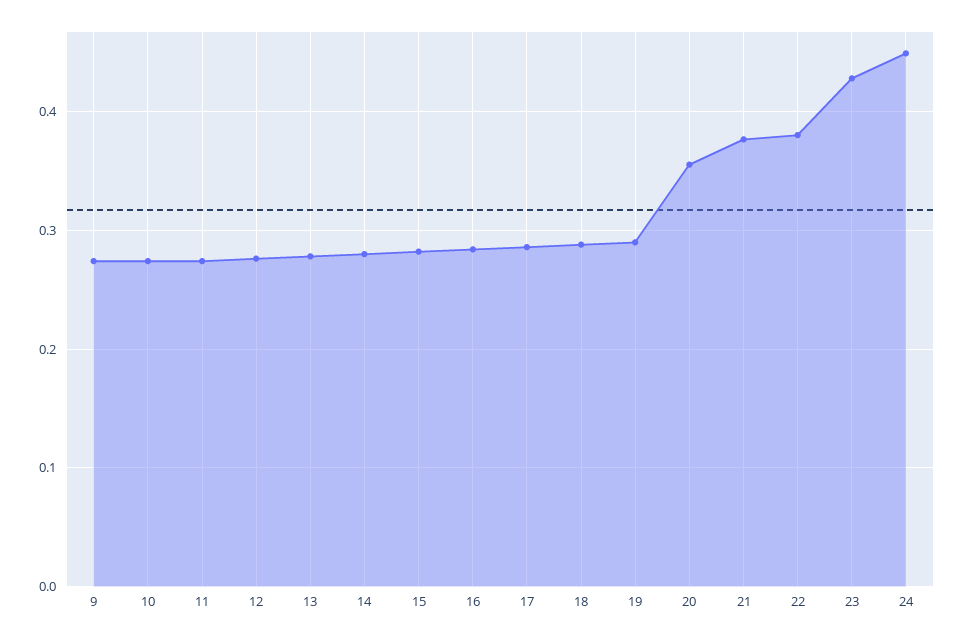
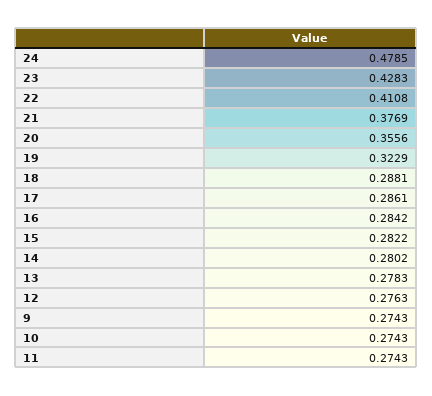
19: 0.29 -> 0.3229
22: 0.38 -> 0.4108
24: 0.45 -> 0.4785

